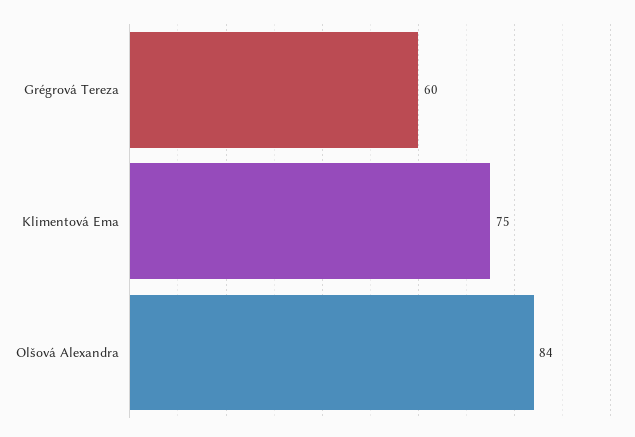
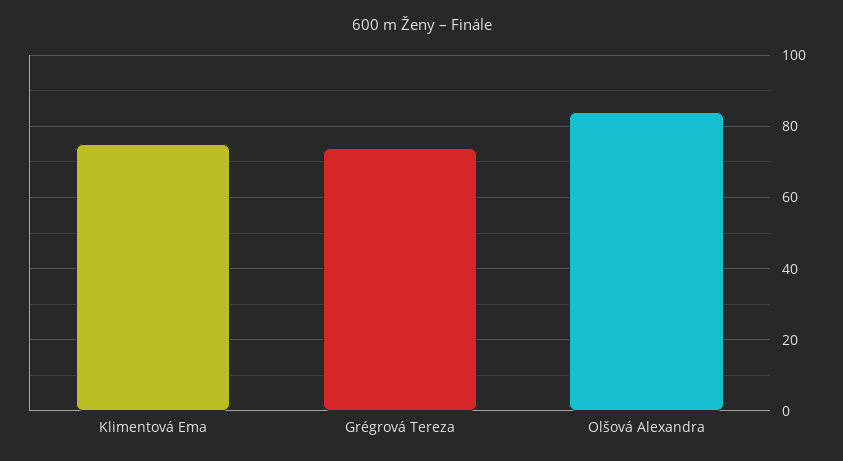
Grégrová Tereza: 60 -> 75

